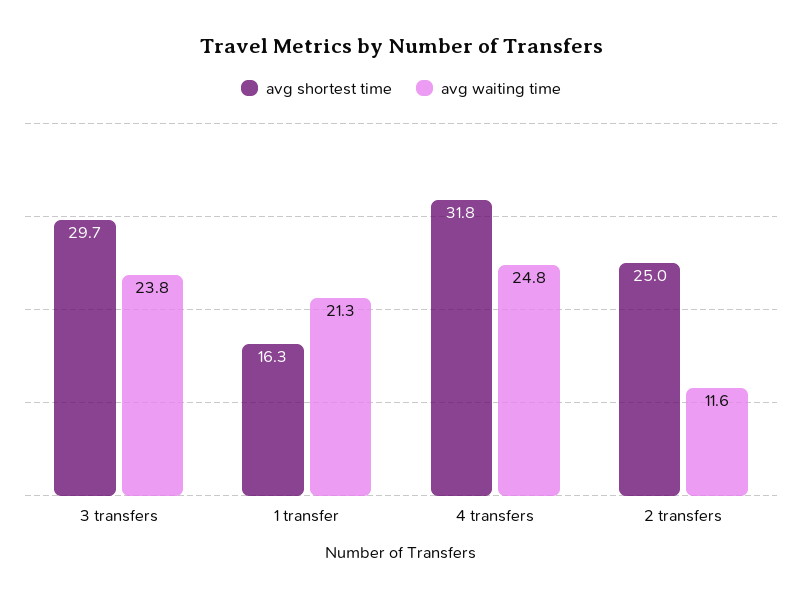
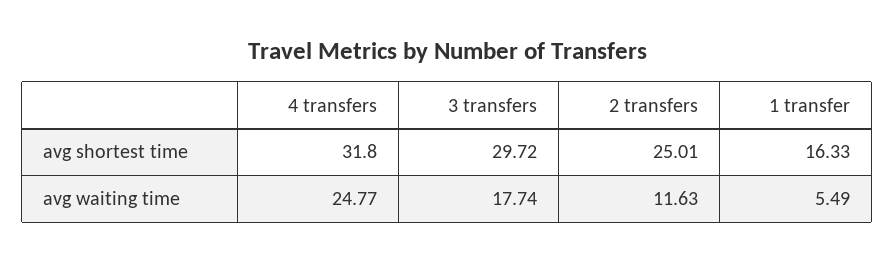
avg waiting time, 3 transfers: 23.8 -> 17.74
avg waiting time, 1 transfer: 21.3 -> 5.49

